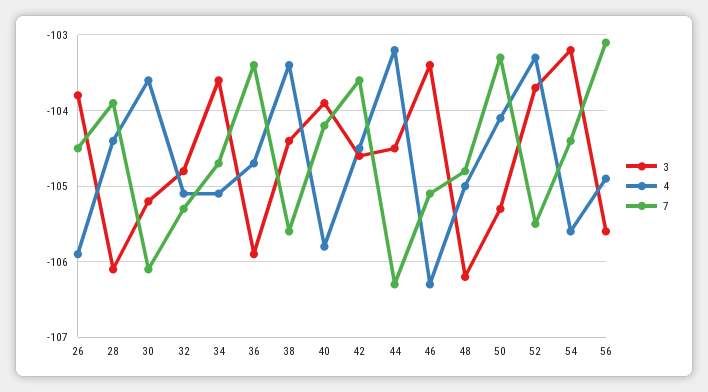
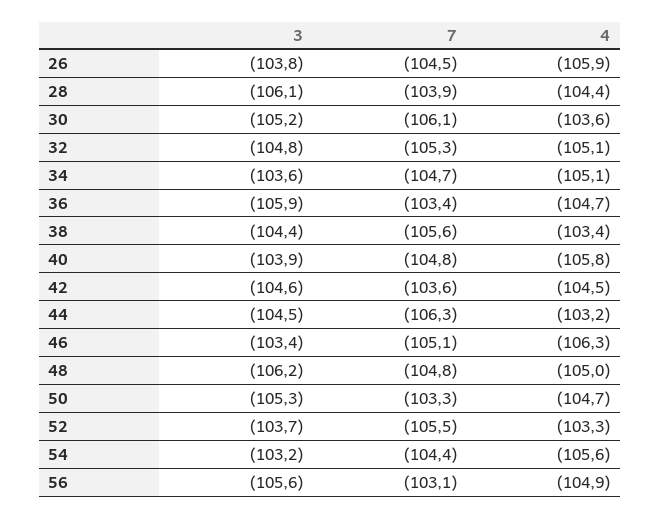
7, 40: -104.2 -> -104.8
4, 50: -104.1 -> -104.7

